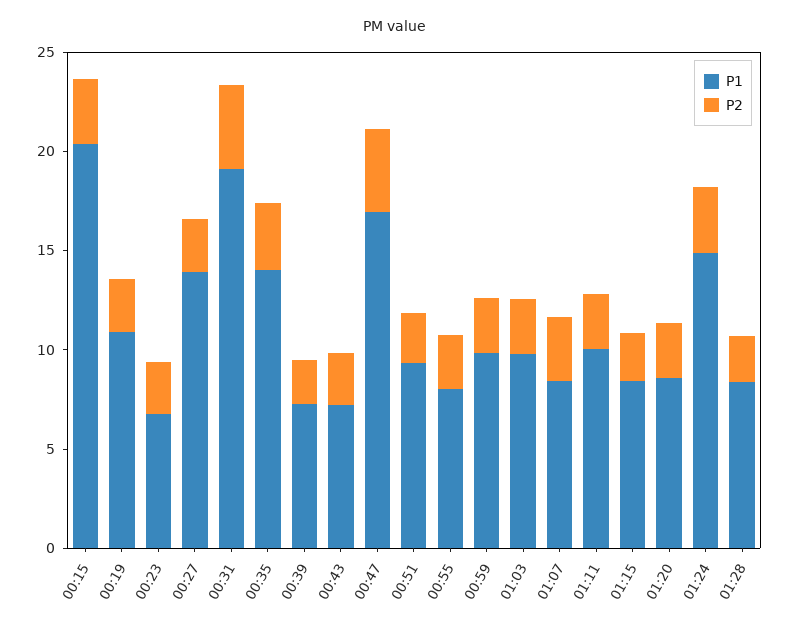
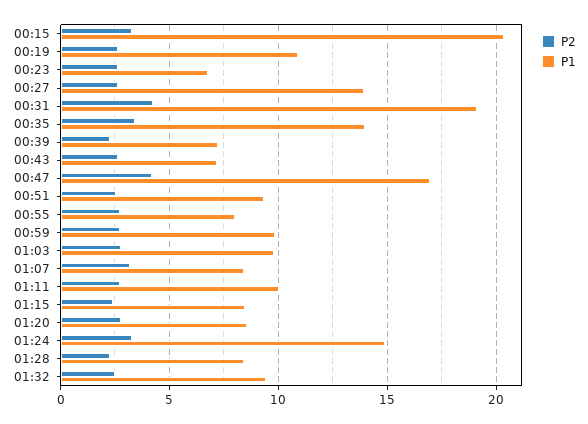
P2, 01:32: none -> 2.5
P1, 01:32: none -> 9.5

